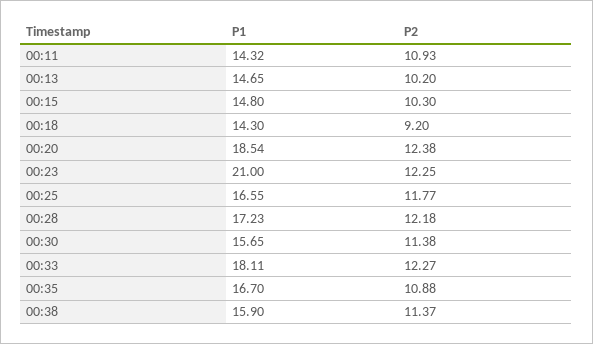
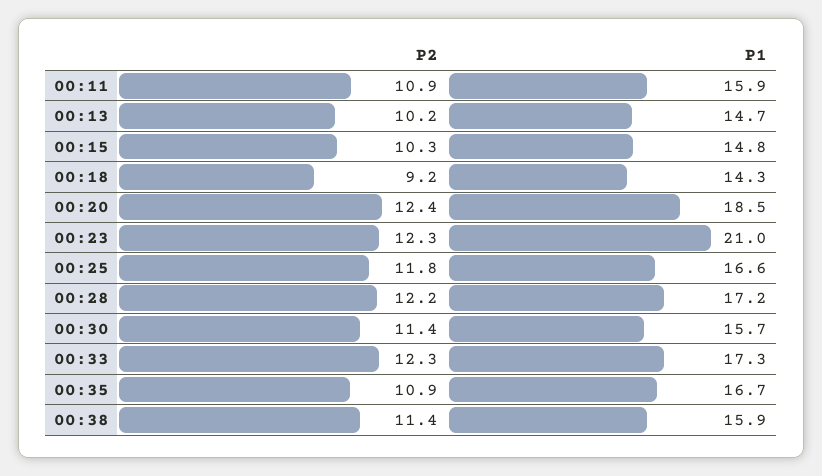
P1, 00:11: 14.32 -> 15.9
P1, 00:33: 18.11 -> 17.3

